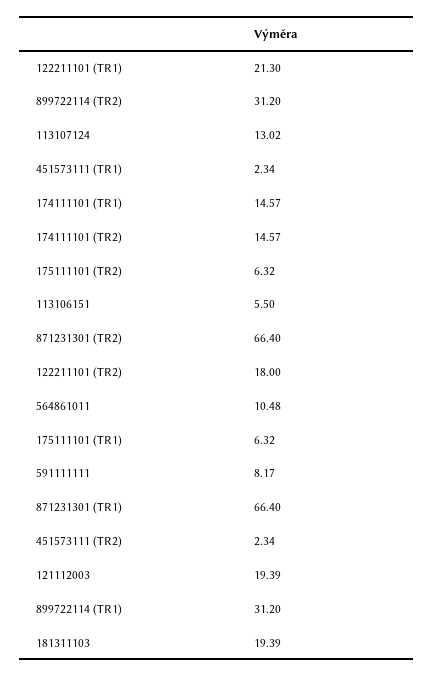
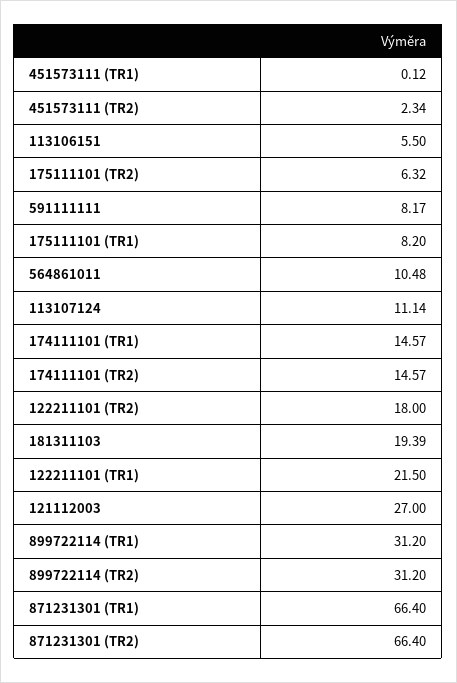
122211101 (TR1): 21.3 -> 21.5
113107124: 13.02 -> 11.14
451573111 (TR1): 2.34 -> 0.12
175111101 (TR1): 6.32 -> 8.2
121112003: 19.39 -> 27

